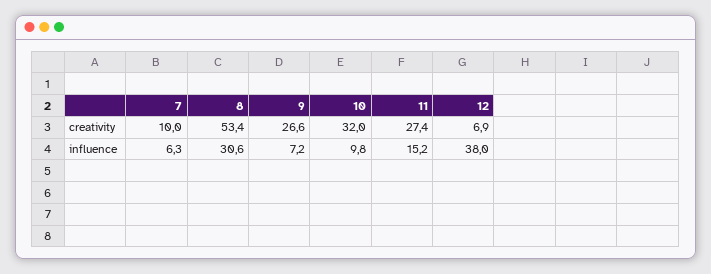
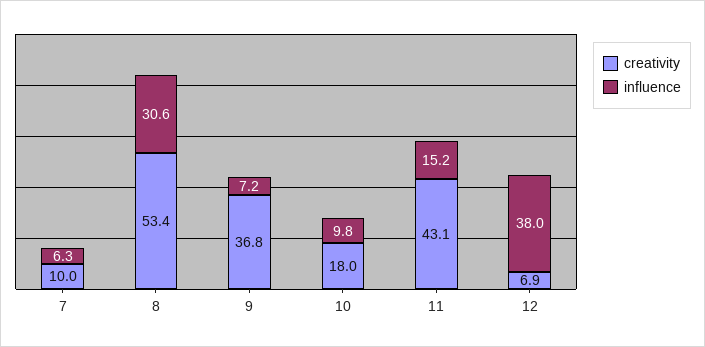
creativity, 9: 26.6 -> 36.8
creativity, 10: 32 -> 18
creativity, 11: 27.4 -> 43.1

